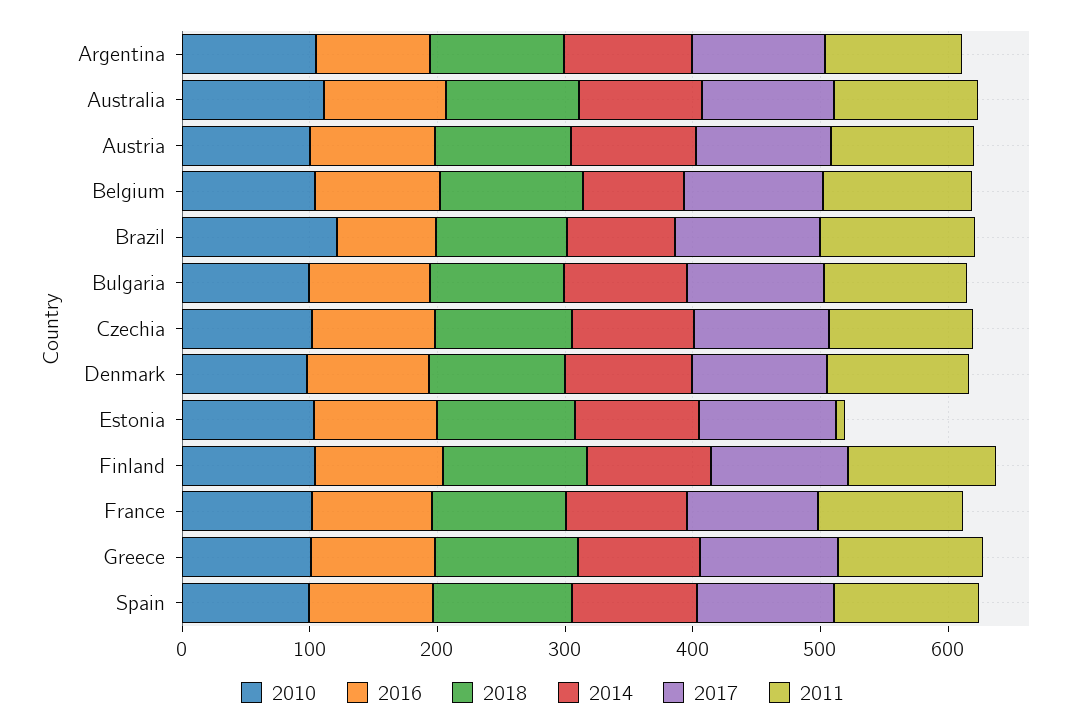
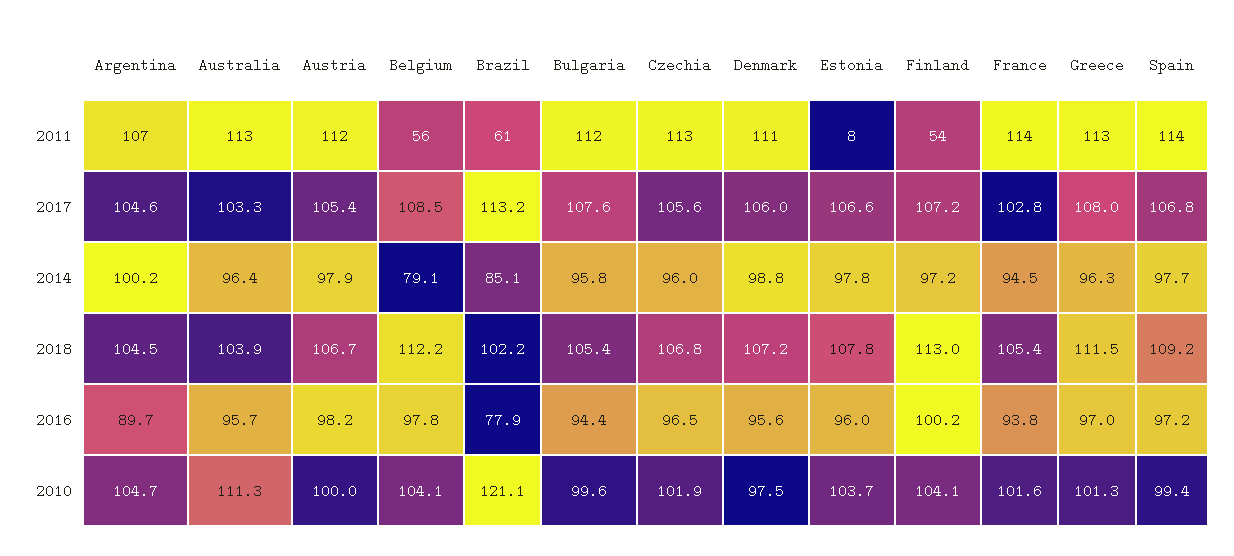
2011, Belgium: 120 -> 56
2011, Brazil: 120 -> 61
2011, Finland: 120 -> 54

